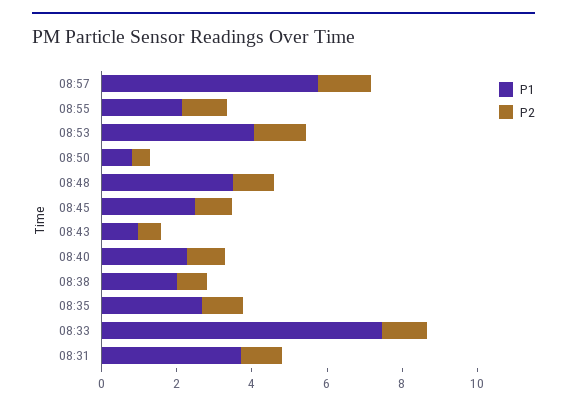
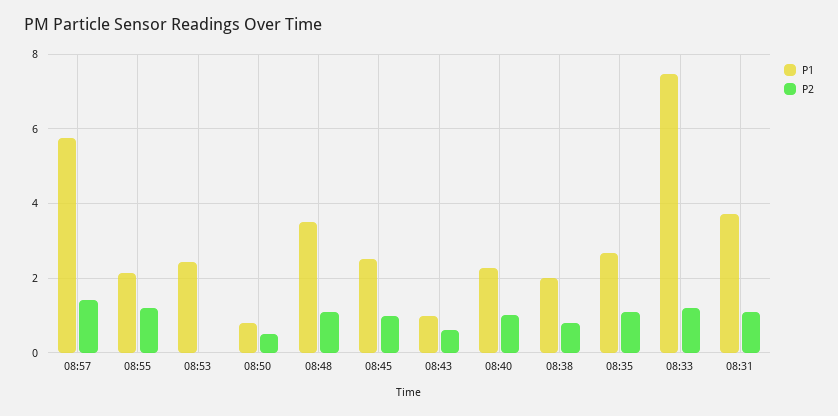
P1, 08:53: 4 -> 2.4
P2, 08:53: 1.5 -> 0

